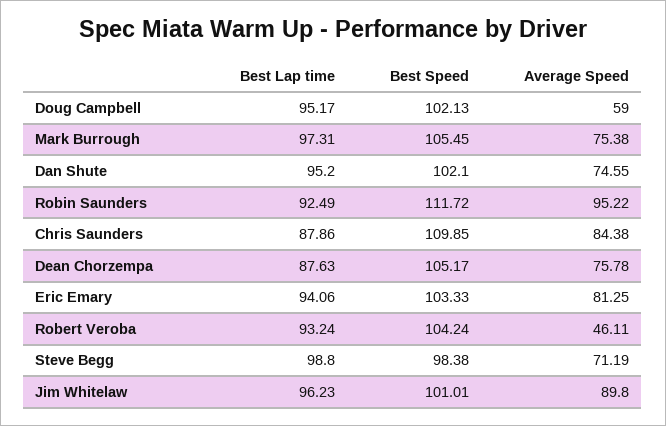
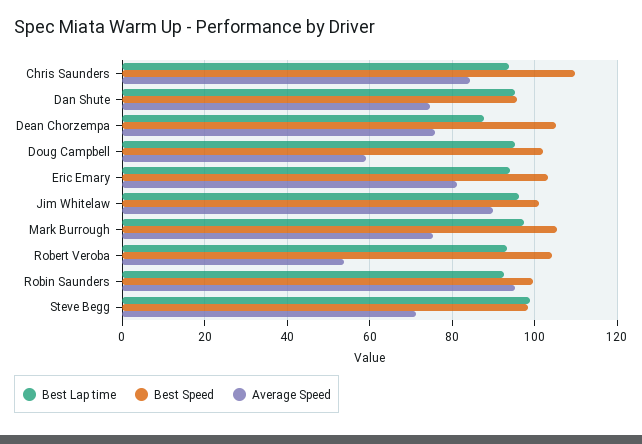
Best Speed, Dan Shute: 102.1 -> 96
Best Speed, Robin Saunders: 111.72 -> 100
Best Lap time, Chris Saunders: 87.86 -> 94
Average Speed, Robert Veroba: 46.11 -> 54

